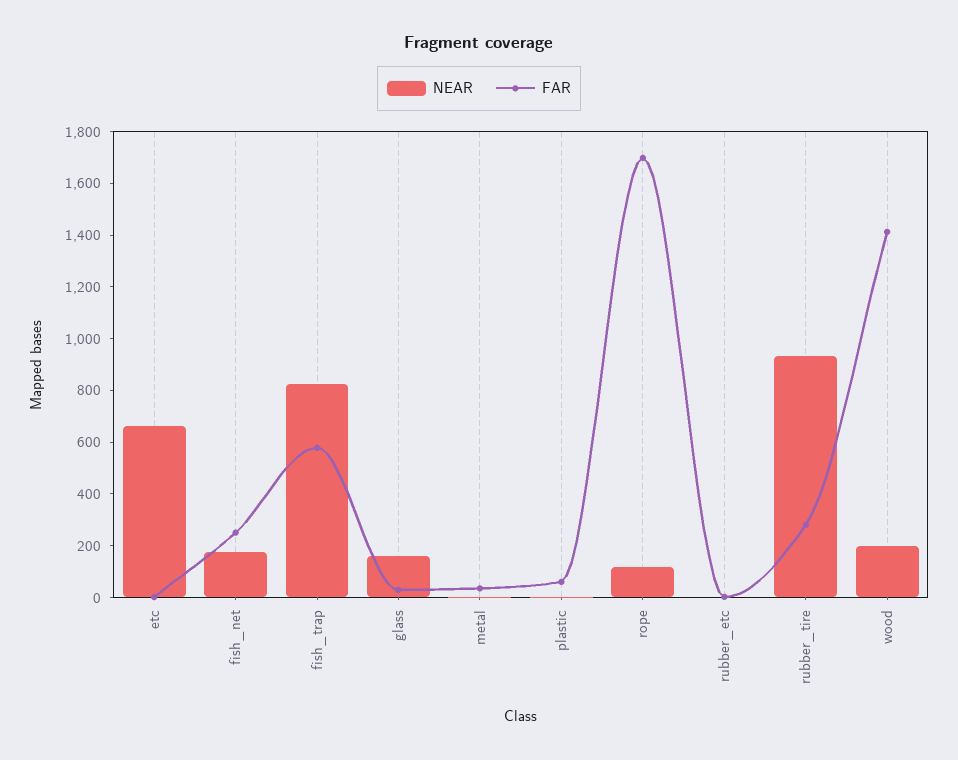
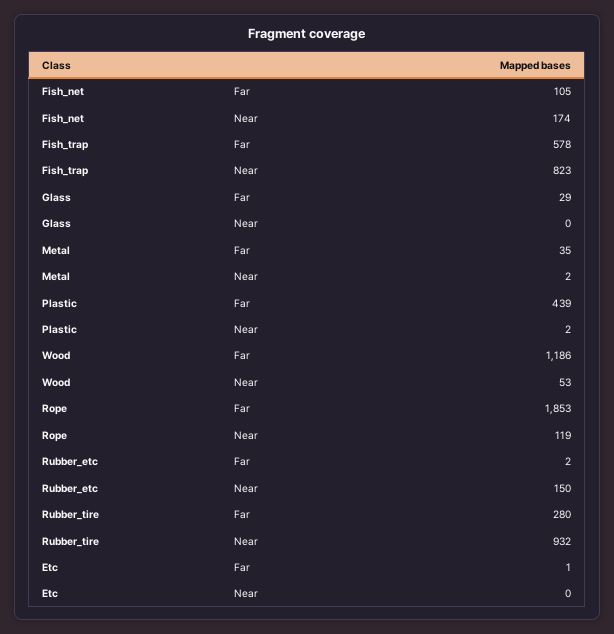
NEAR, etc: 650 -> 0
FAR, fish_net: 250 -> 105
NEAR, glass: 150 -> 0
FAR, plastic: 50 -> 439
FAR, rope: 1700 -> 1853
NEAR, rubber_etc: 0 -> 150
NEAR, wood: 200 -> 53
FAR, wood: 1400 -> 1186

